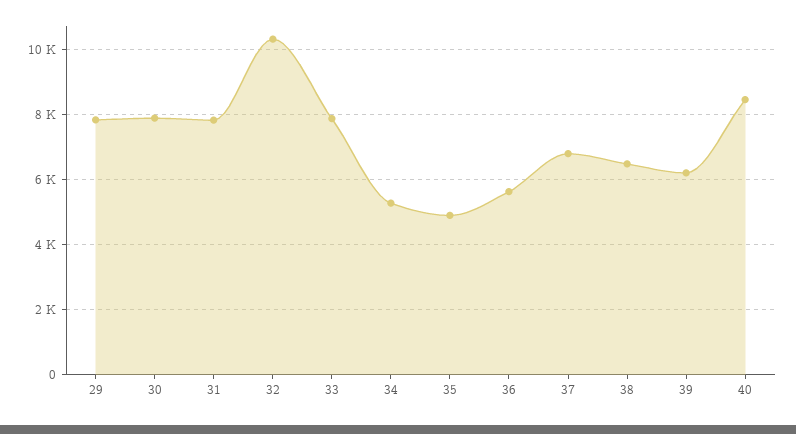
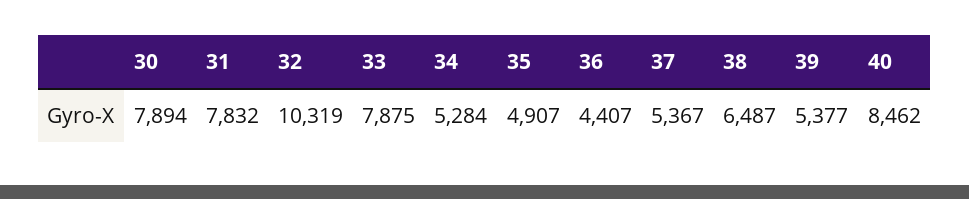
29: 7800 -> none
36: 5600 -> 4407
37: 6800 -> 5367
39: 6200 -> 5377

